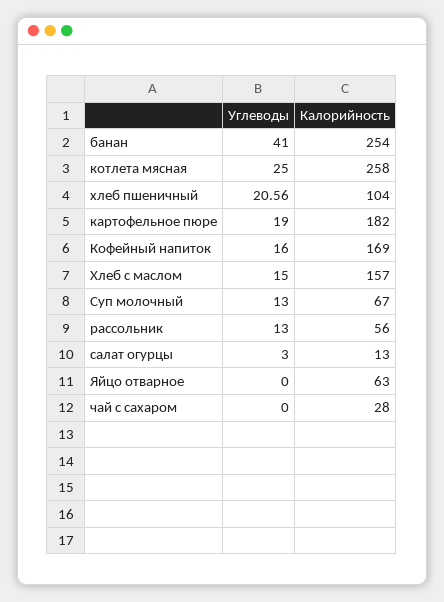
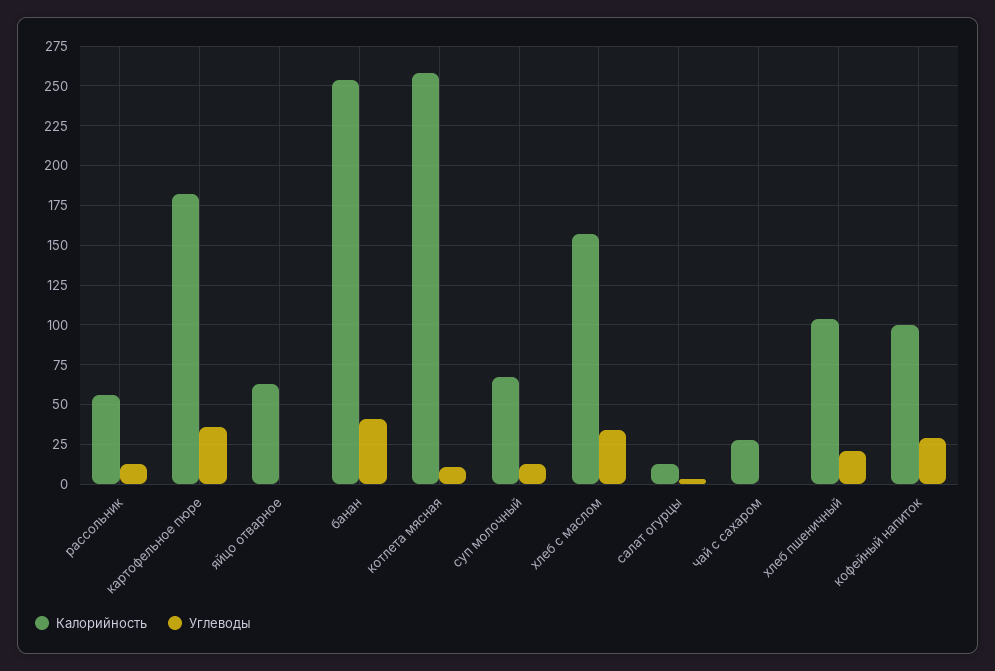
Углеводы, котлета мясная: 25 -> 10
Углеводы, картофельное пюре: 19 -> 35
Углеводы, Кофейный напиток: 16 -> 30
Калорийность, Кофейный напиток: 169 -> 100
Углеводы, Хлеб с маслом: 15 -> 35

